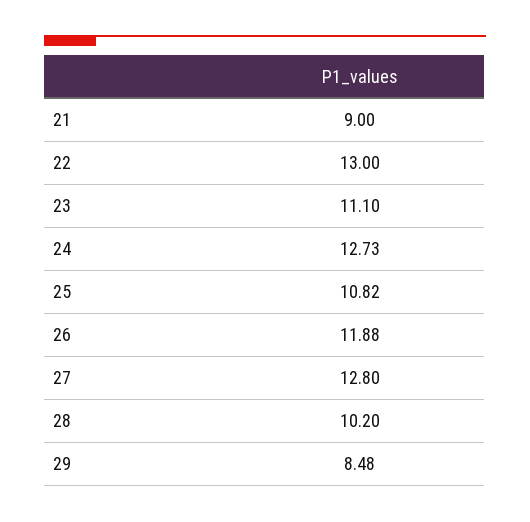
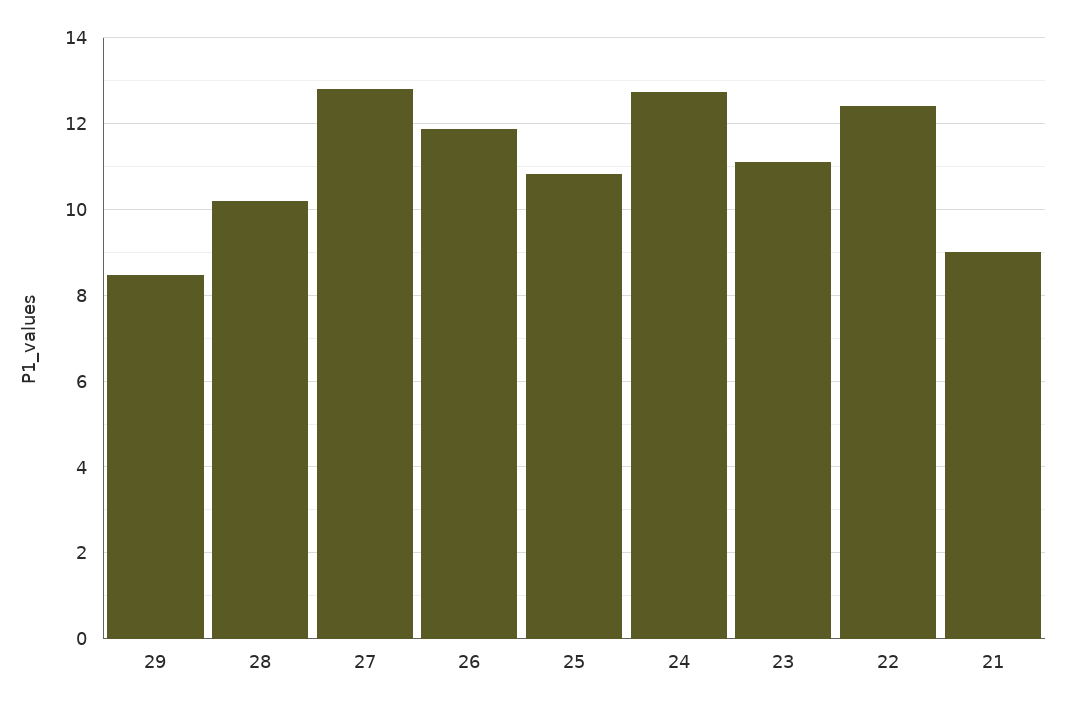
22: 13 -> 12.4

